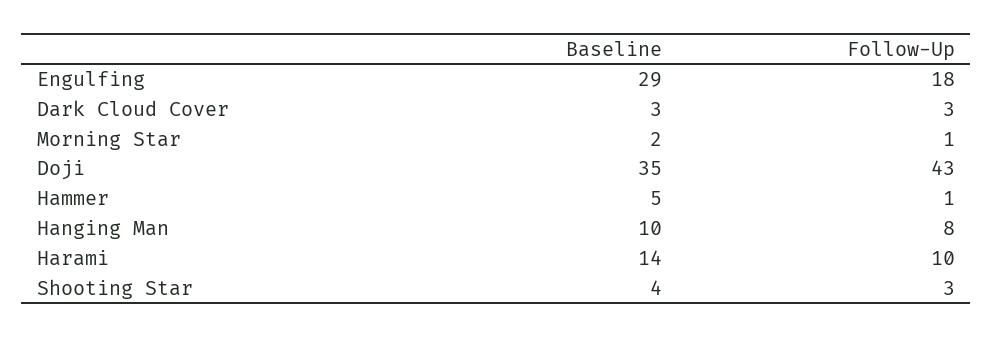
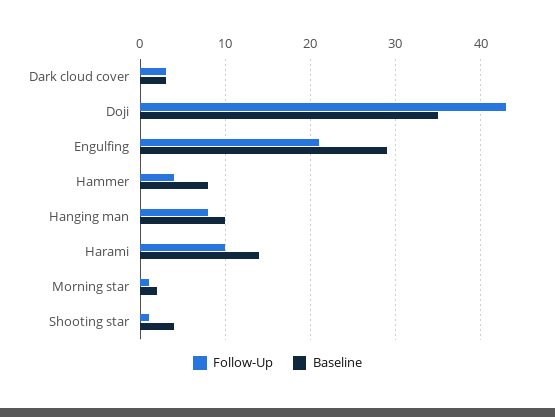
Follow-Up, Engulfing: 18 -> 21
Baseline, Hammer: 5 -> 8
Follow-Up, Hammer: 1 -> 4
Follow-Up, Shooting Star: 3 -> 1

